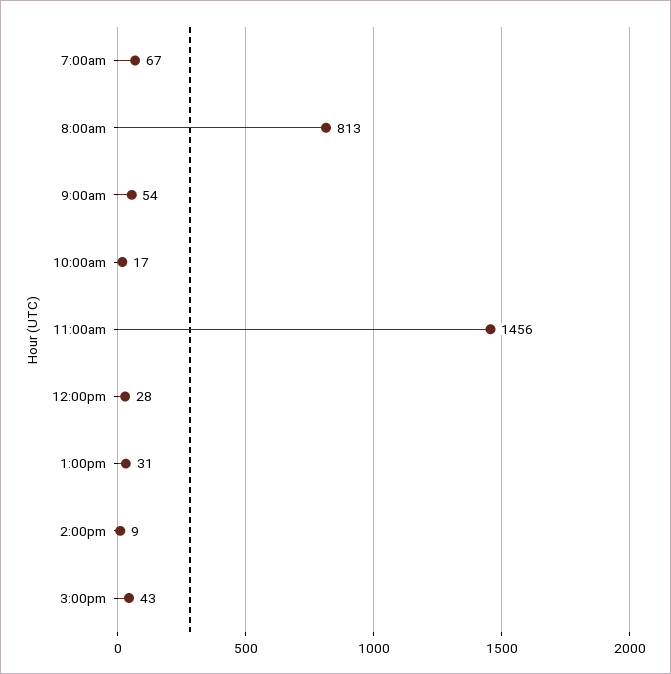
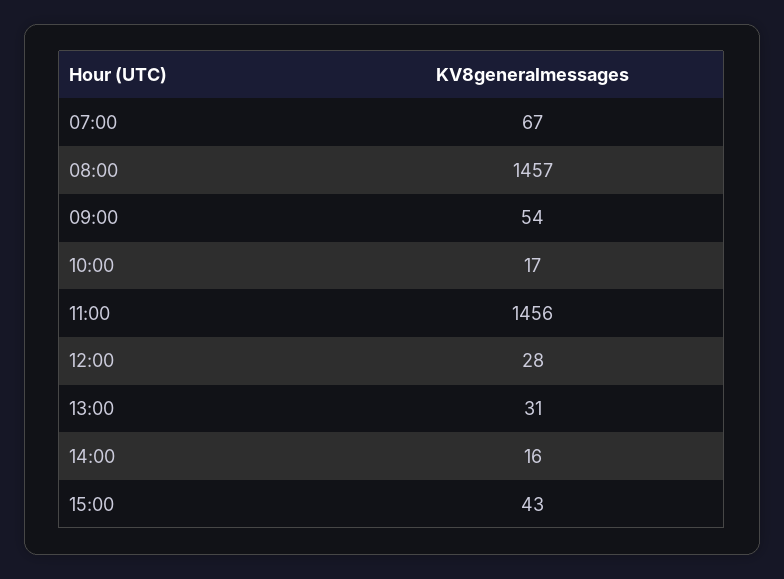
8:00am: 813 -> 1457
2:00pm: 9 -> 16

